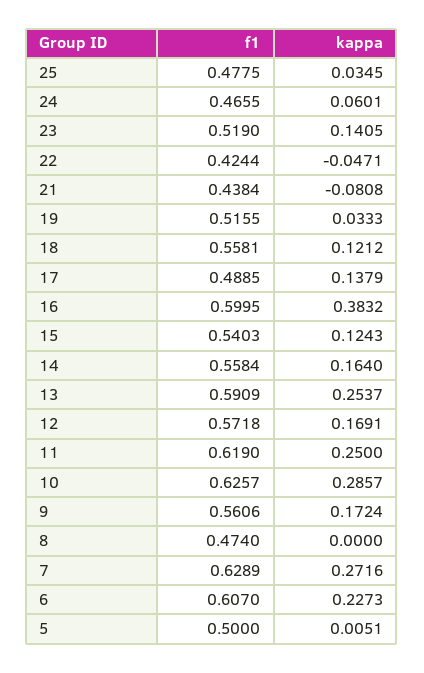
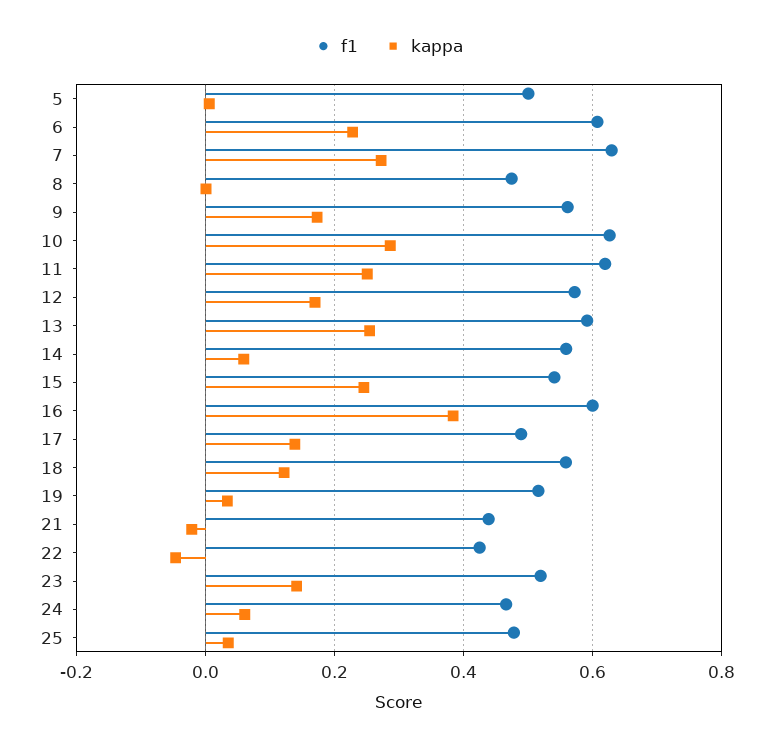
kappa, 21: -0.0808 -> -0.02
kappa, 15: 0.1243 -> 0.24
kappa, 14: 0.164 -> 0.06

